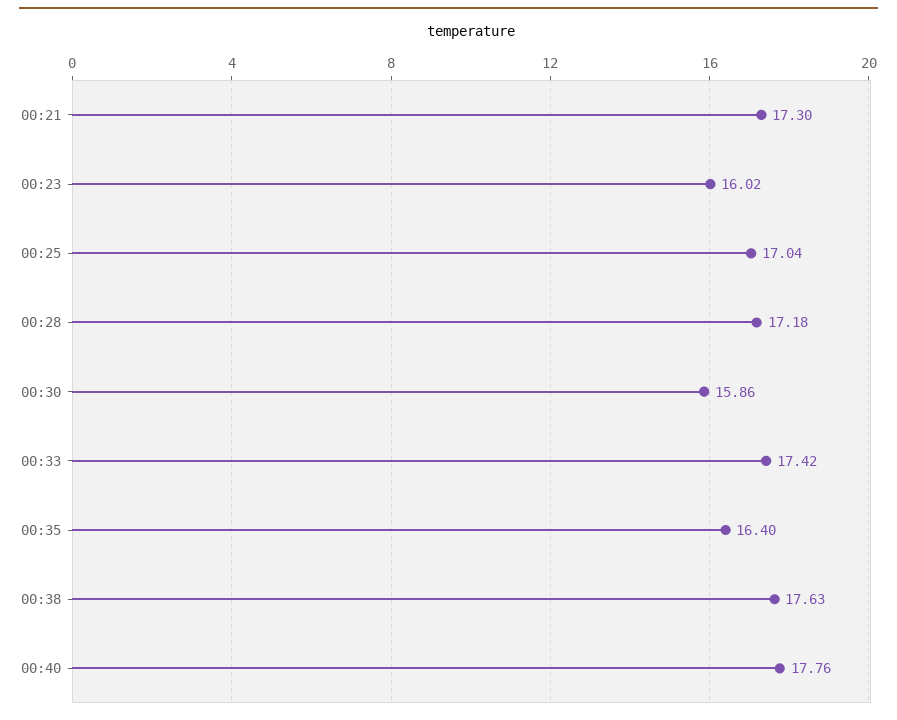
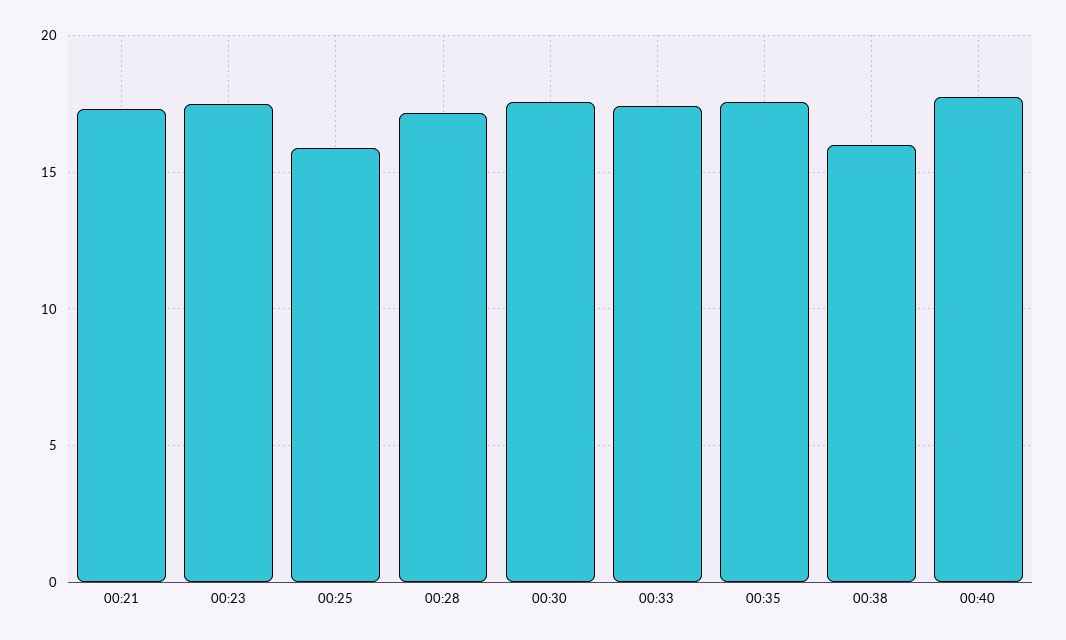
00:23: 16.02 -> 17.5
00:25: 17.04 -> 16
00:30: 15.86 -> 17.5
00:35: 16.4 -> 17.5
00:38: 17.63 -> 16

